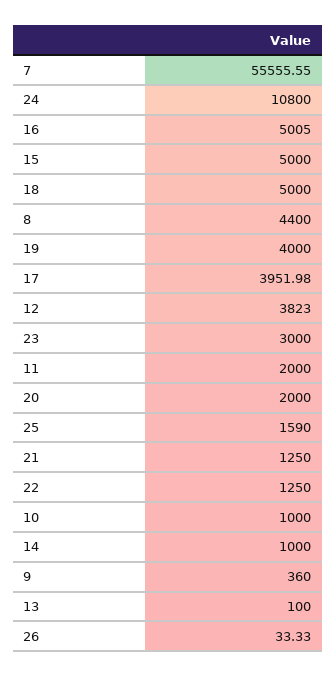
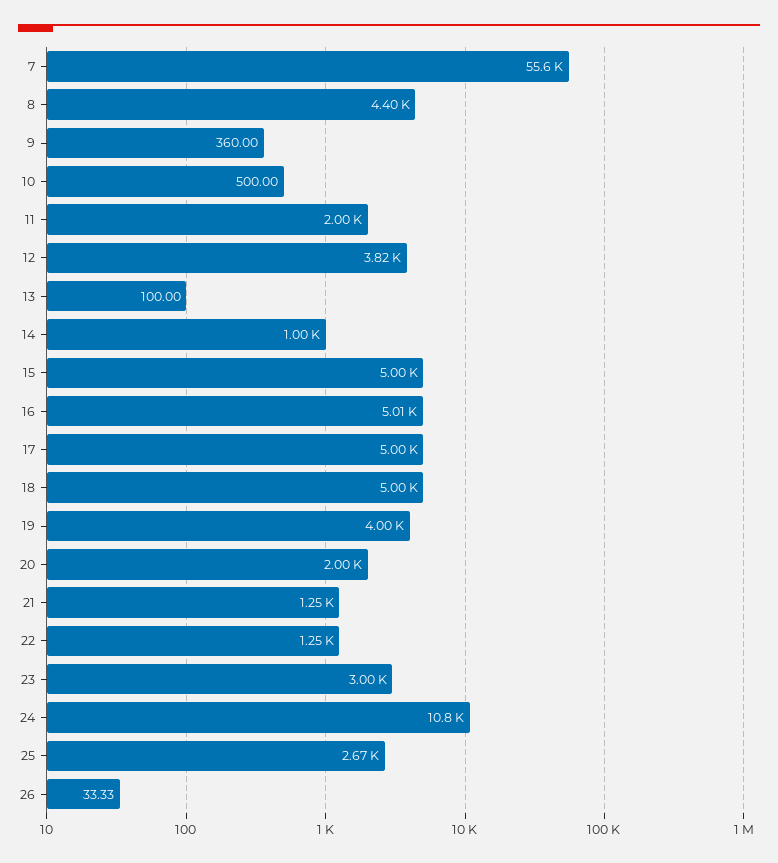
17: 3951.98 -> 5000
25: 1590 -> 2670
10: 1000 -> 500

